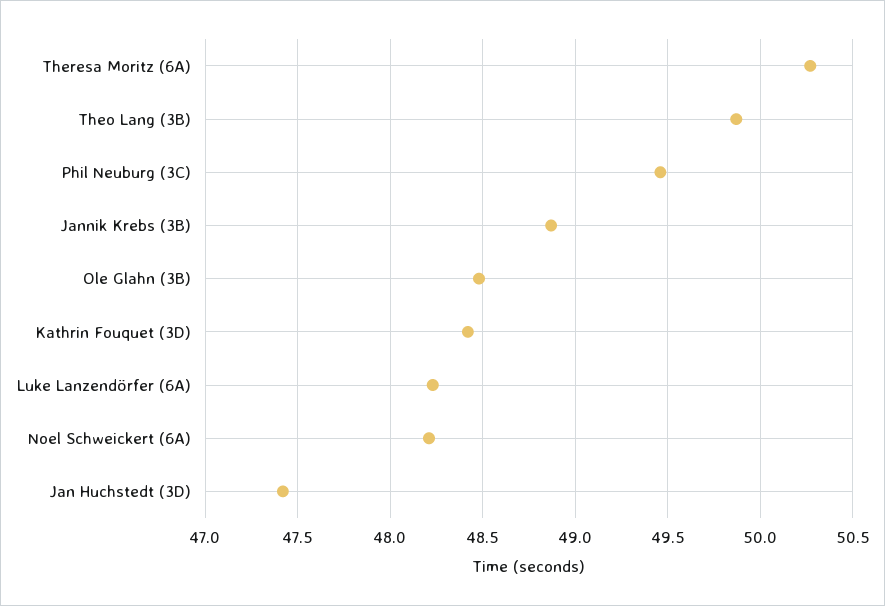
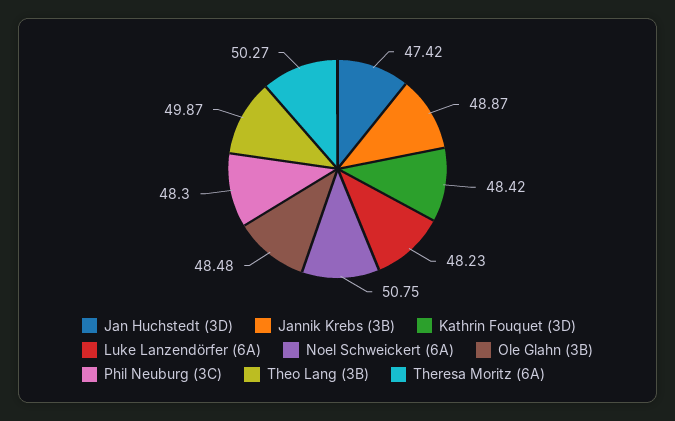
Phil Neuburg (3C): 49.45 -> 48.3
Noel Schweickert (6A): 48.2 -> 50.75

